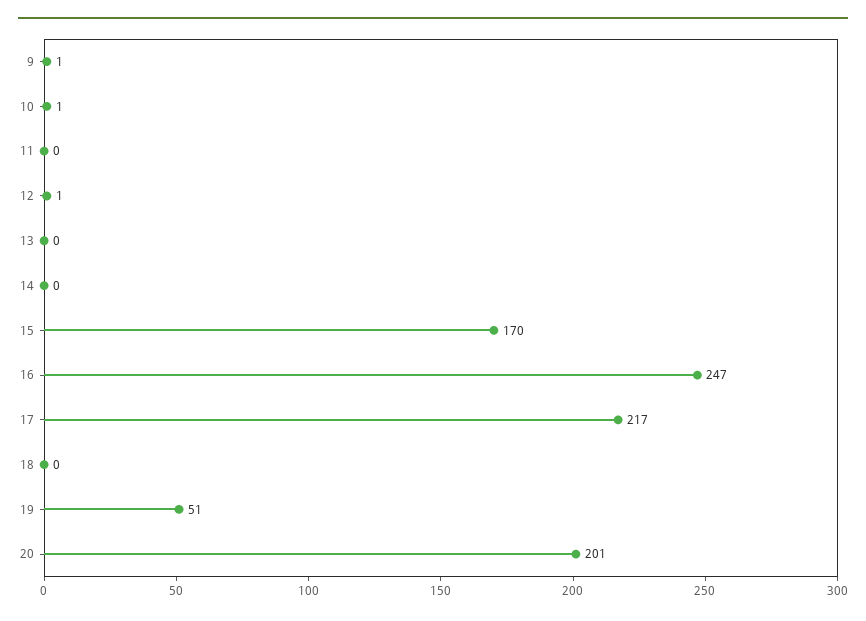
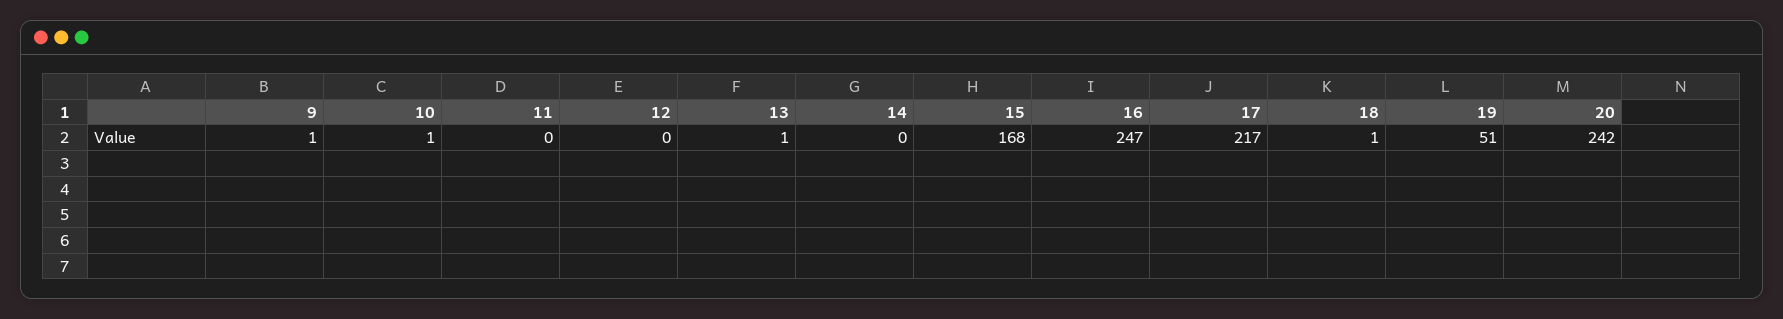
12: 1 -> 0
13: 0 -> 1
15: 170 -> 168
18: 0 -> 1
20: 201 -> 242

